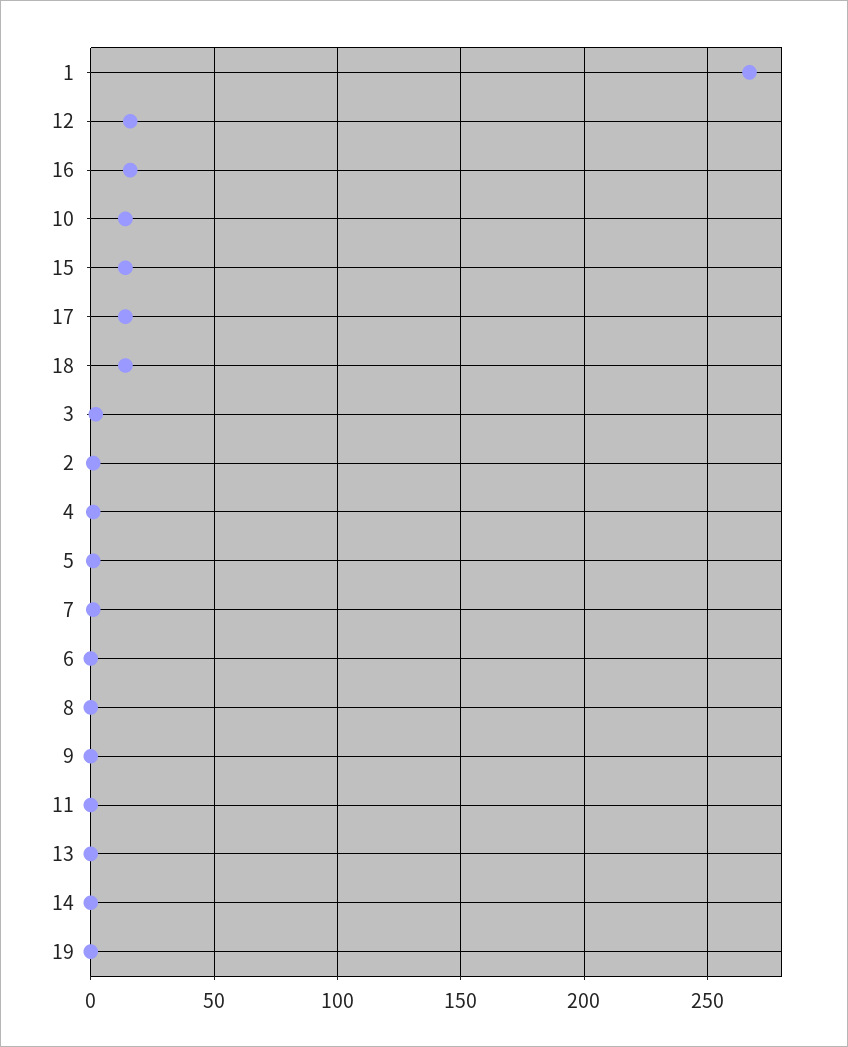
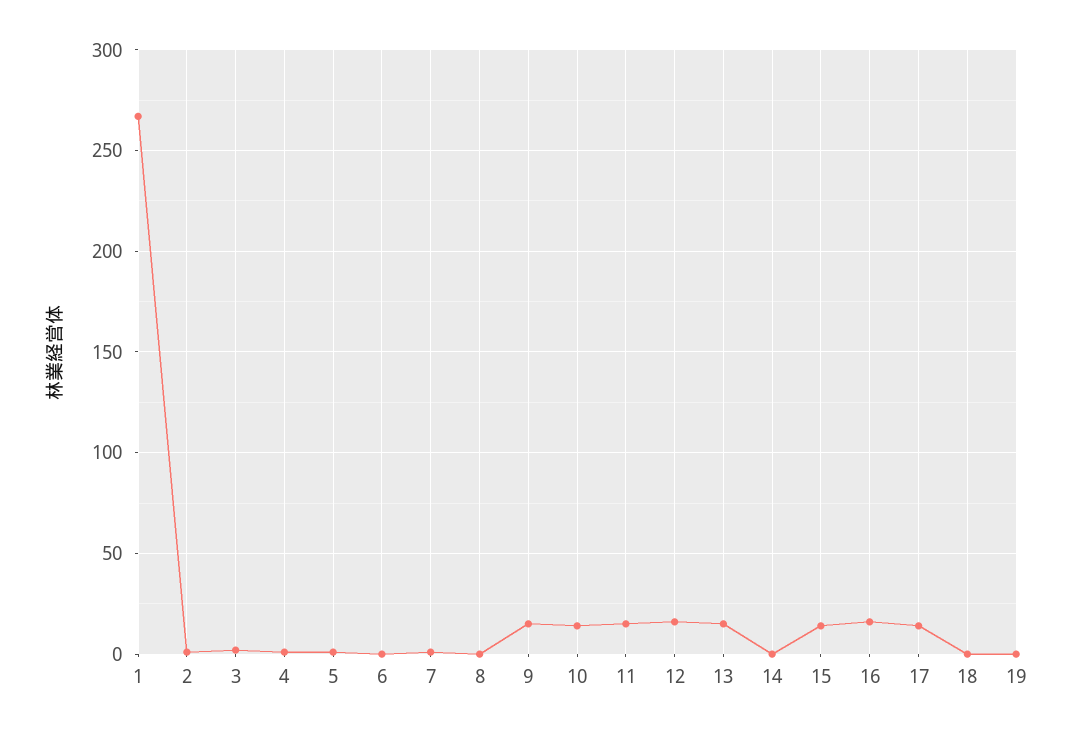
18: 15 -> 0
9: 0 -> 15
11: 0 -> 15
13: 0 -> 15

